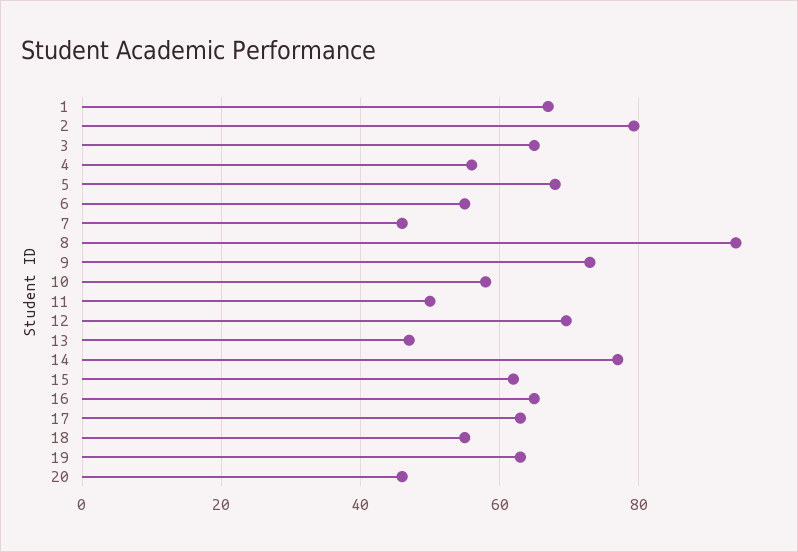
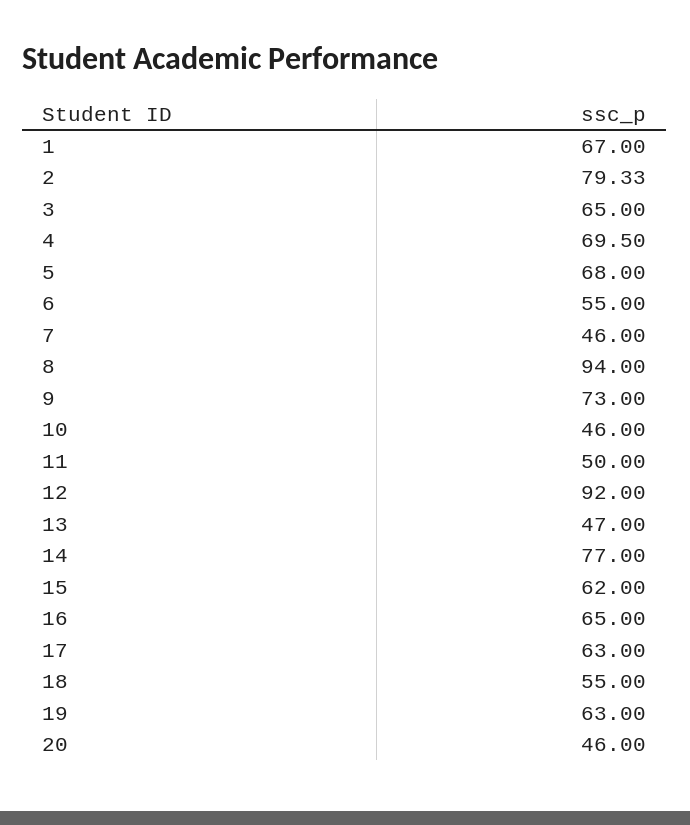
4: 56 -> 69.5
10: 58 -> 46
12: 70 -> 92

